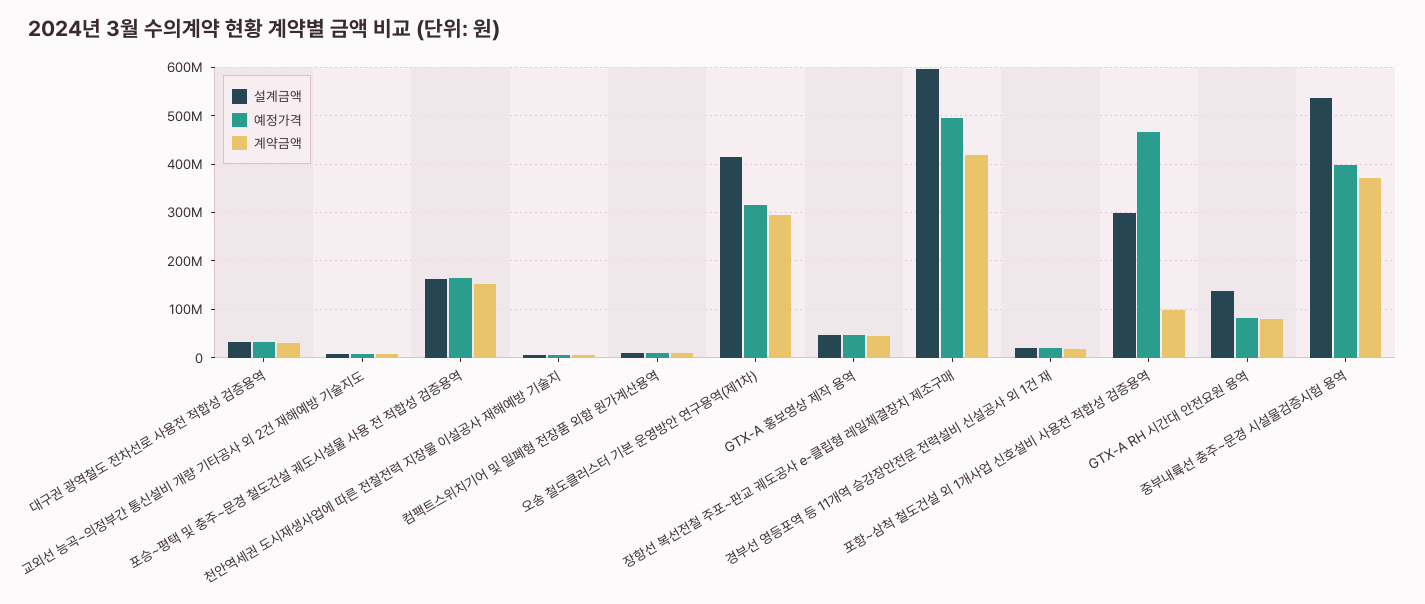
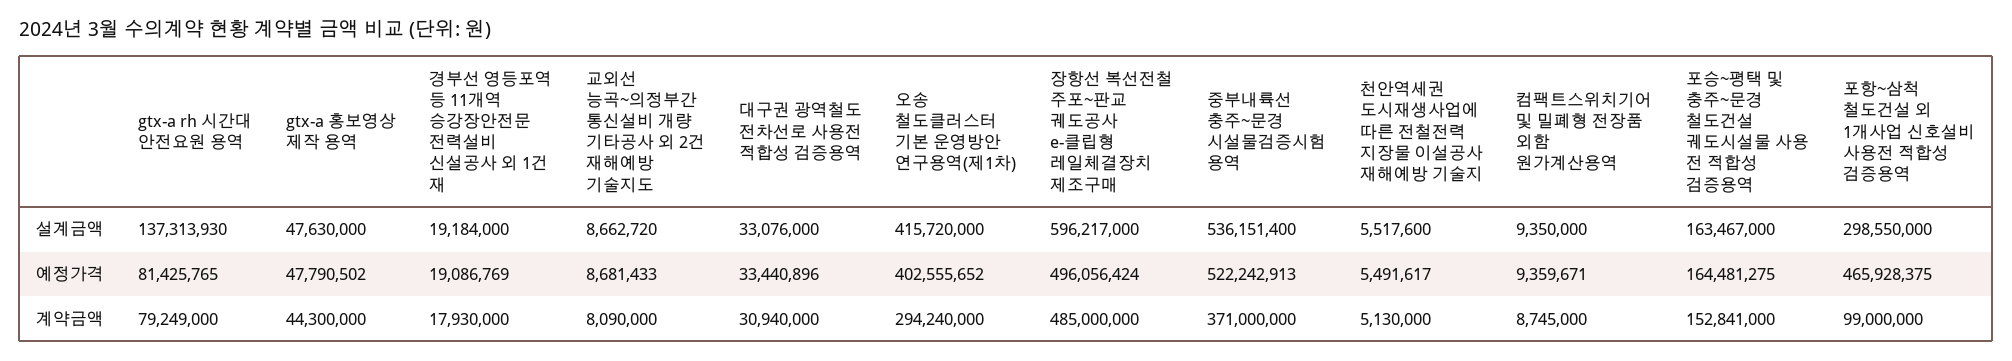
예정가격, 오송 철도클러스터 기본 운영방안 연구용역(제1차): 320000000 -> 402555652
계약금액, 장항선 복선전철 주포~판교 궤도공사 e-클립형 레일체결장치 제조구매: 420000000 -> 485000000
예정가격, 중부내륙선 충주~문경 시설물검증시험 용역: 400000000 -> 522242913

